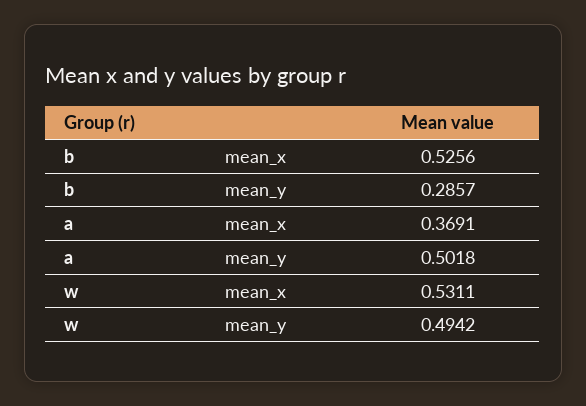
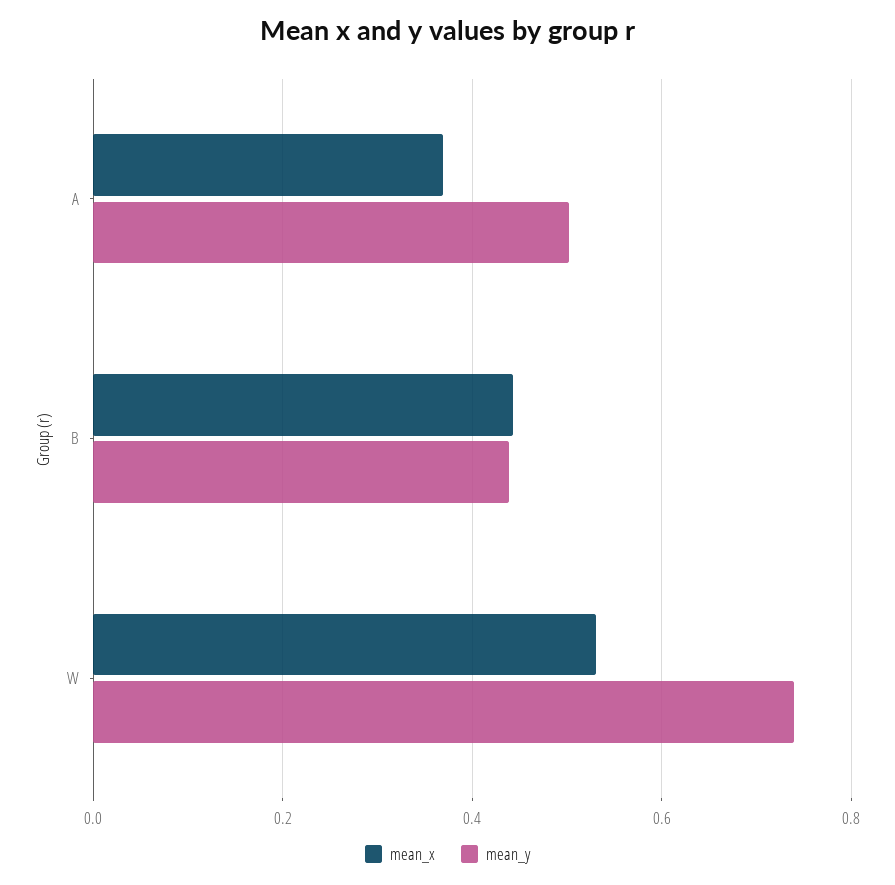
mean_x, b: 0.5256 -> 0.44
mean_y, b: 0.2857 -> 0.44
mean_y, w: 0.4942 -> 0.74

